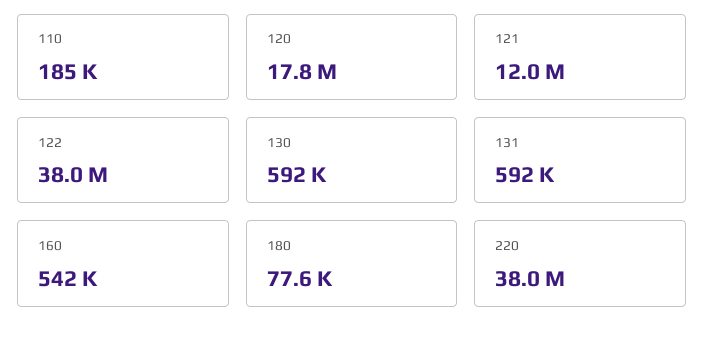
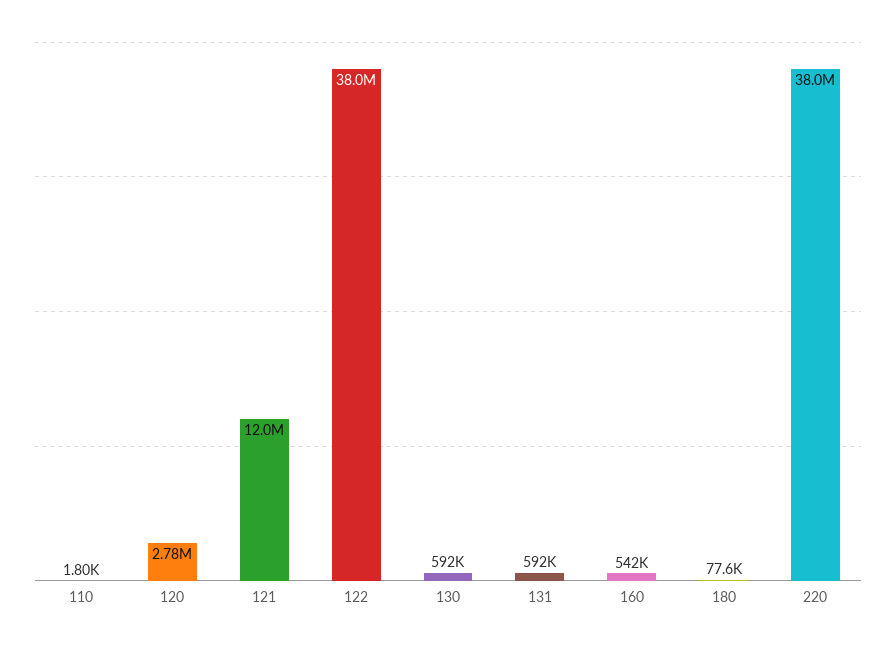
110: 185000 -> 1800
120: 17800000 -> 2780000

